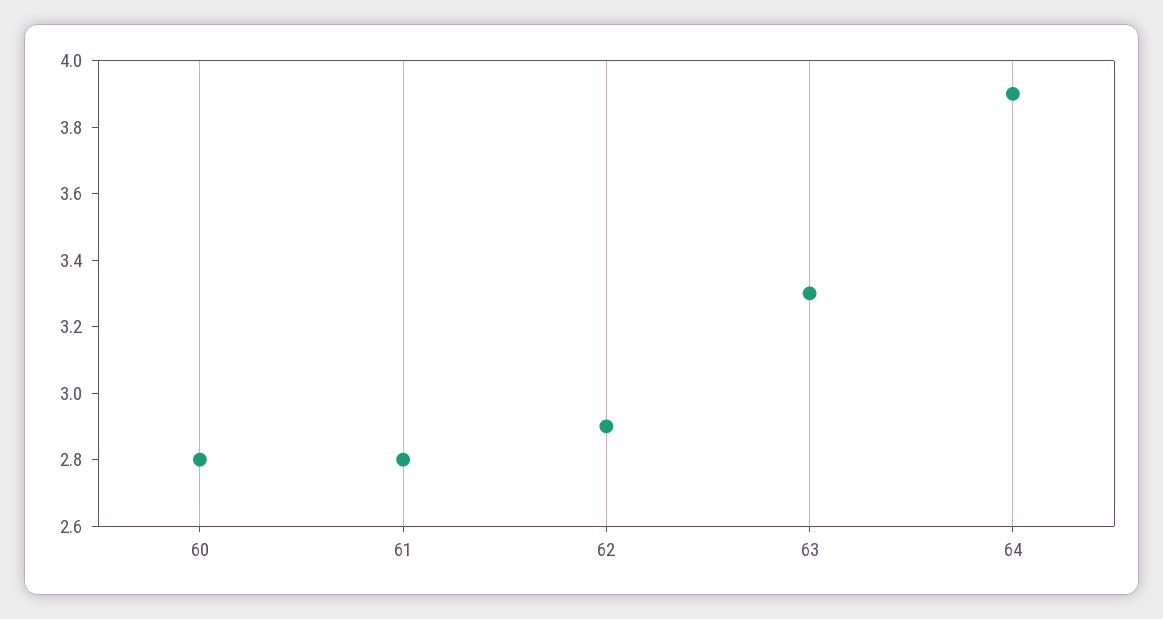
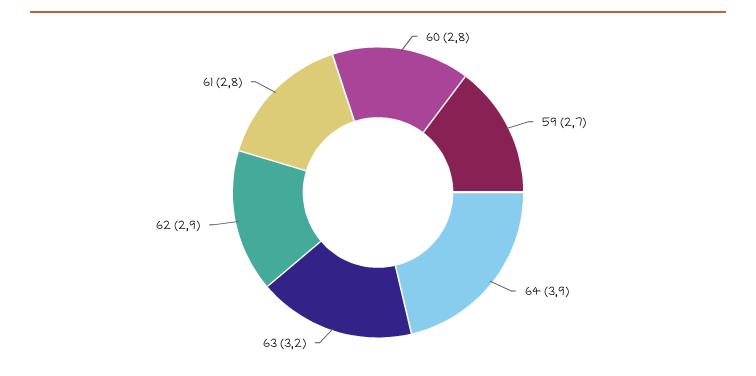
63: 3.3 -> 3.2
59: none -> 2.7

